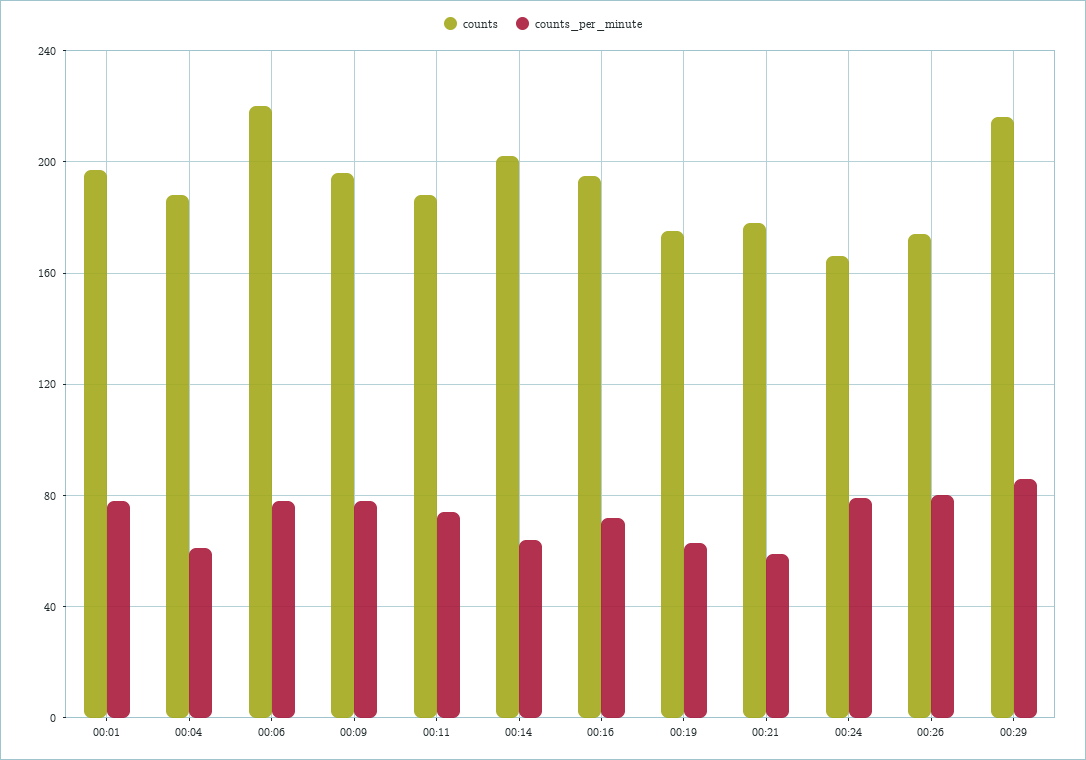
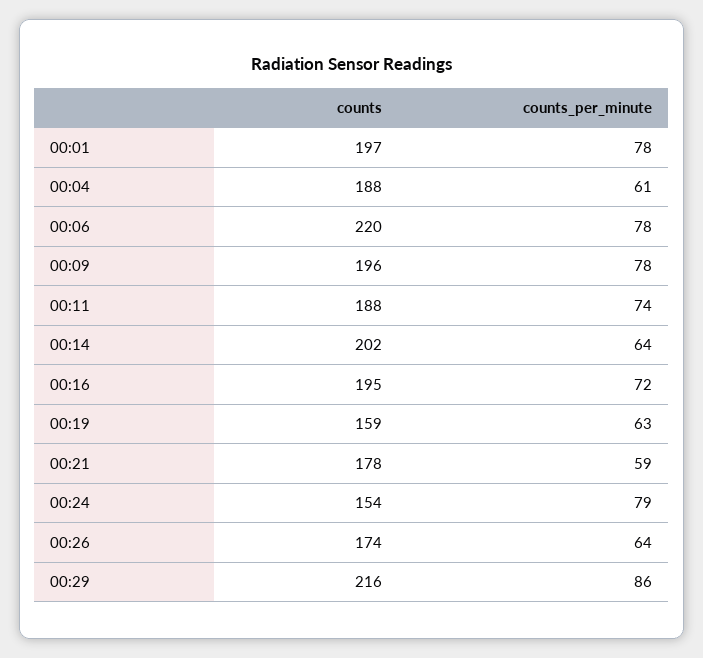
counts, 00:19: 175 -> 159
counts, 00:24: 165 -> 154
counts_per_minute, 00:26: 80 -> 64

